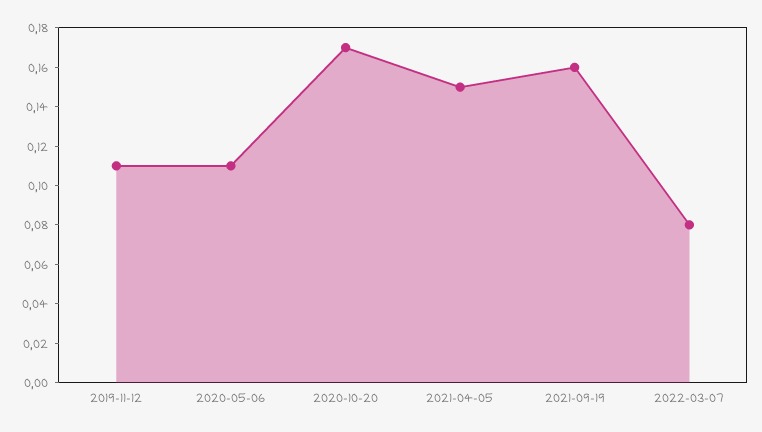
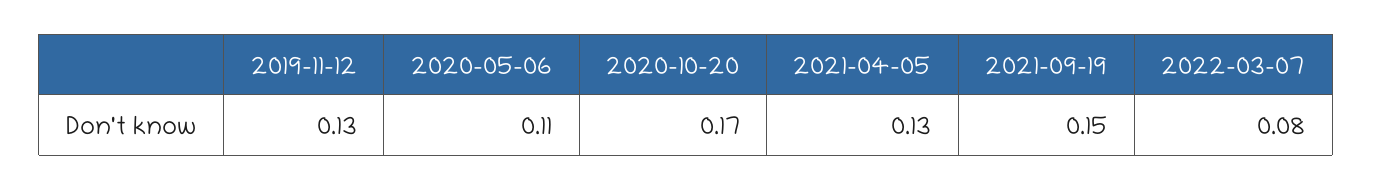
2019-11-12: 0.11 -> 0.13
2021-04-05: 0.15 -> 0.13
2021-09-19: 0.16 -> 0.15

